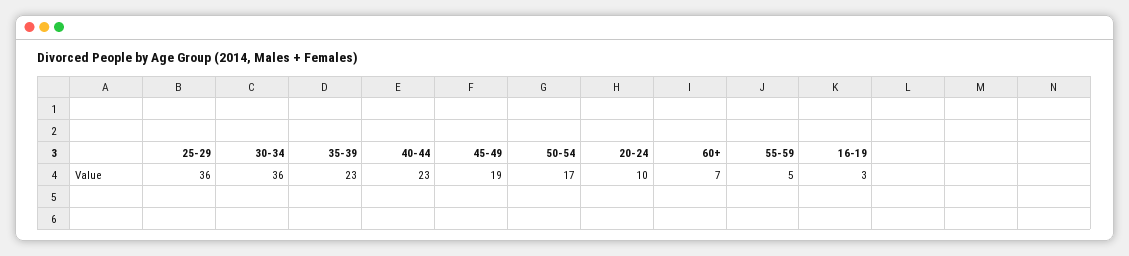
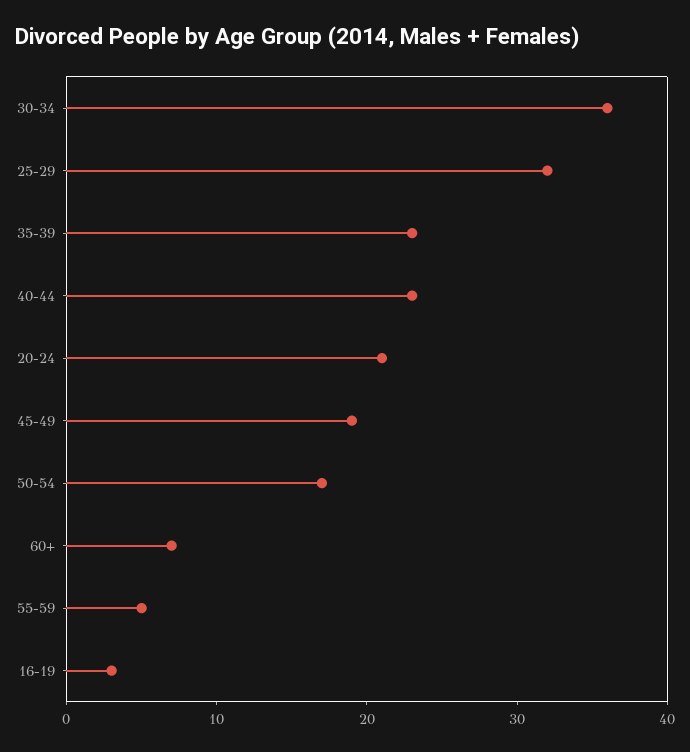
25-29: 36 -> 32
20-24: 10 -> 21

